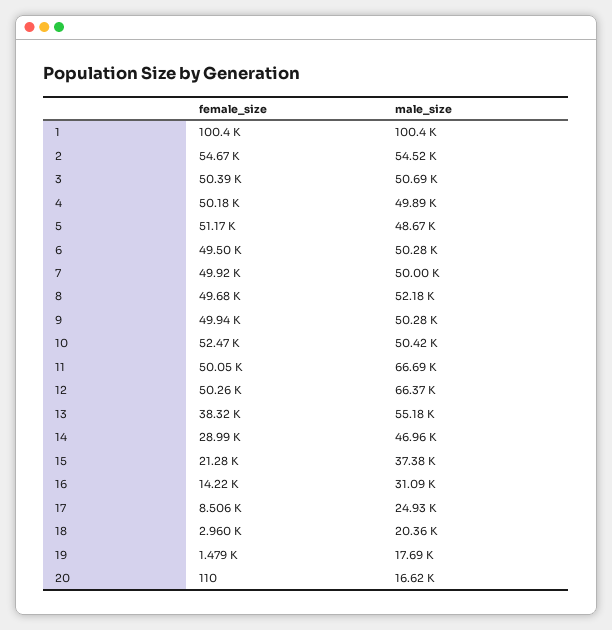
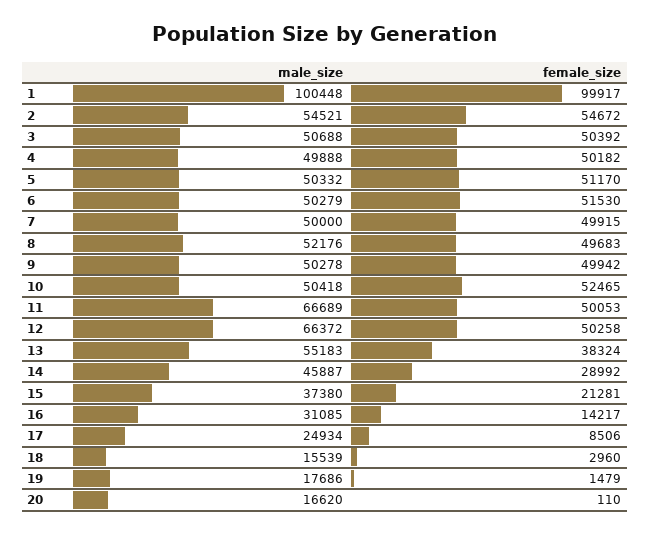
female_size, 1: 100400 -> 99917
male_size, 5: 48670 -> 50332
female_size, 6: 49500 -> 51530
male_size, 14: 46960 -> 45887
male_size, 18: 20360 -> 15539

